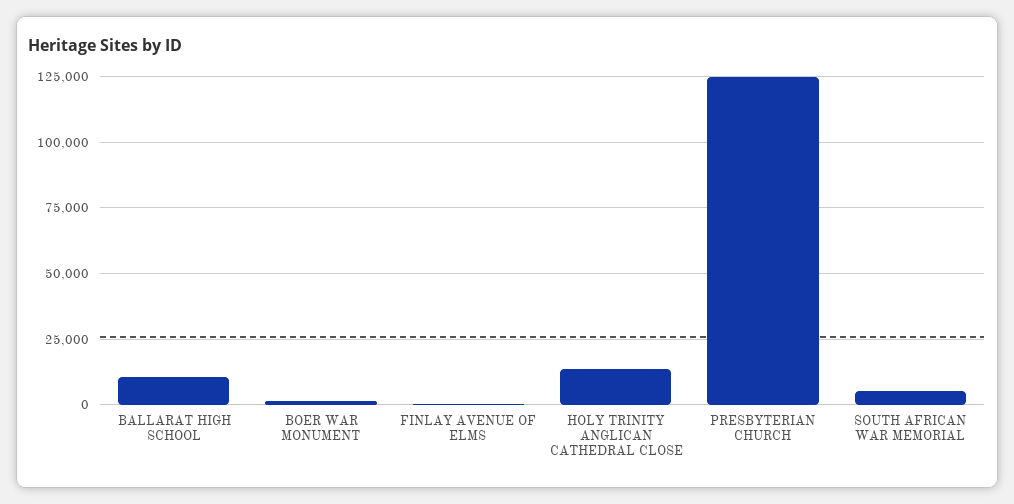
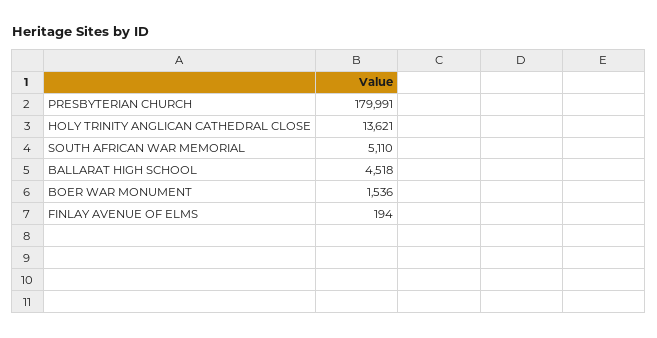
BALLARAT HIGH SCHOOL: 10000 -> 4518
PRESBYTERIAN CHURCH: 125000 -> 179991

